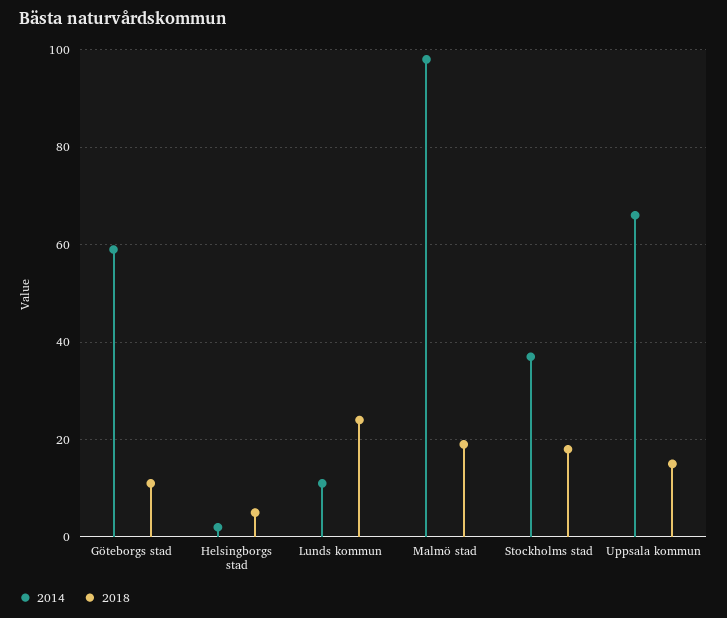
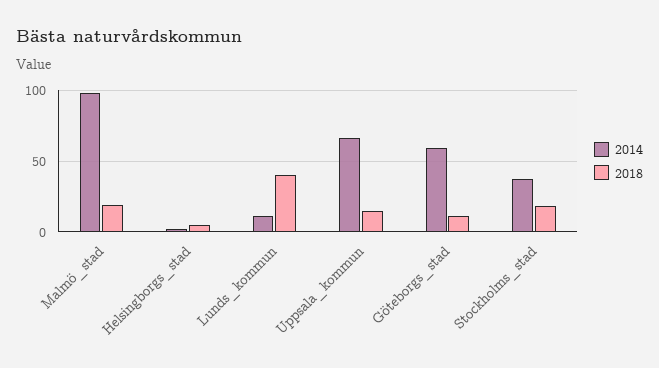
2018, Lunds kommun: 25 -> 40

